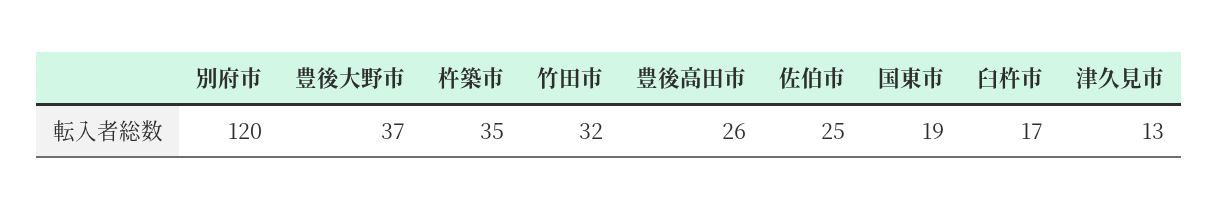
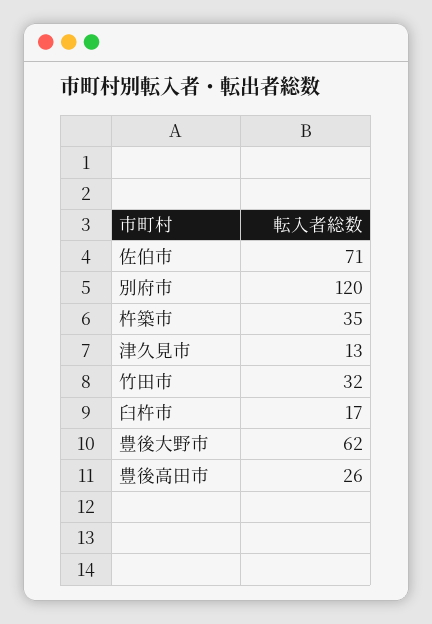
豊後大野市: 37 -> 62
佐伯市: 25 -> 71
国東市: 19 -> none

